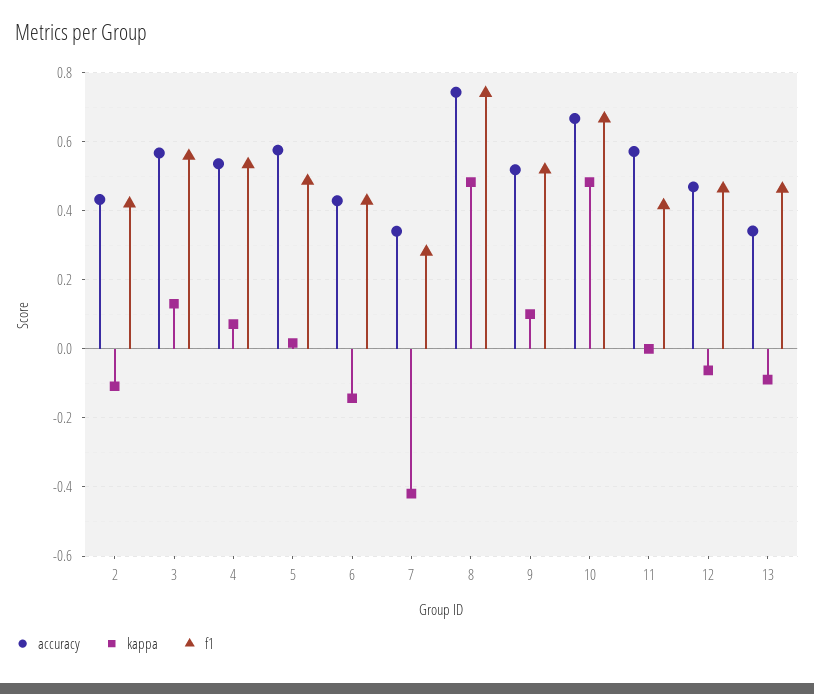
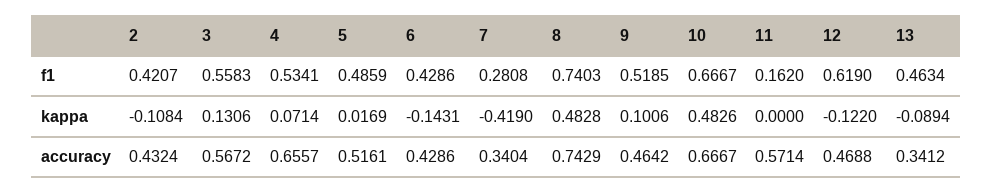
accuracy, 4: 0.54 -> 0.6557
accuracy, 5: 0.58 -> 0.5161
accuracy, 9: 0.52 -> 0.4642
f1, 11: 0.42 -> 0.162
kappa, 12: -0.06 -> -0.122
f1, 12: 0.46 -> 0.619

